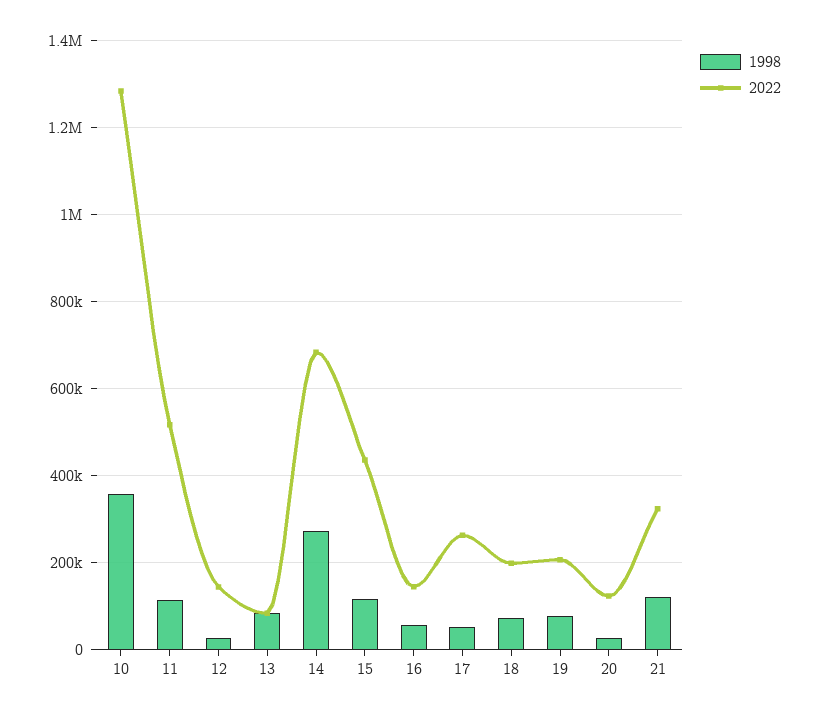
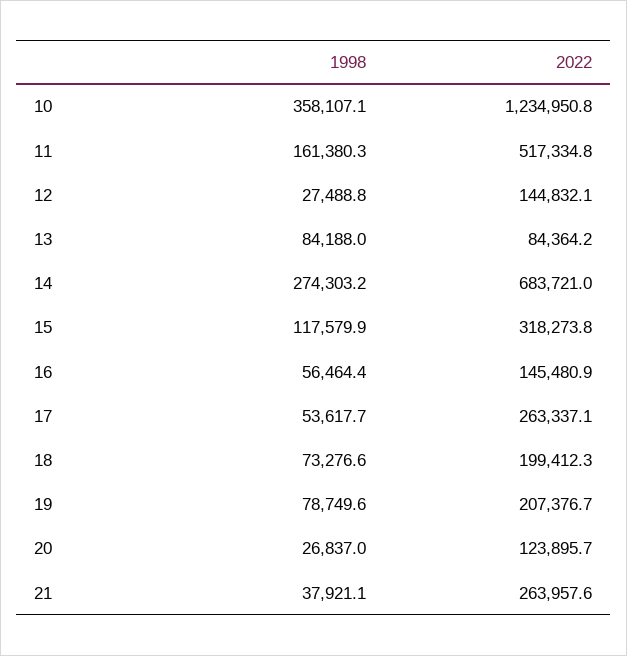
2022, 10: 1280000 -> 1234950.8
1998, 11: 120000 -> 161380.3
2022, 15: 440000 -> 318273.8
1998, 21: 120000 -> 37921.1
2022, 21: 320000 -> 263957.6

